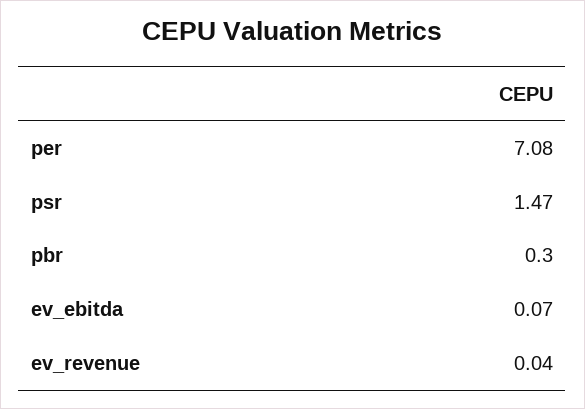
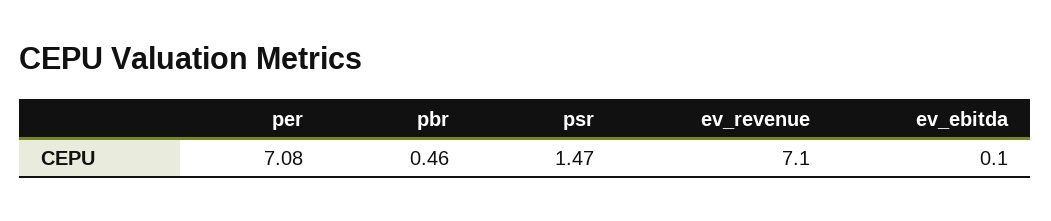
pbr: 0.3 -> 0.46
ev_ebitda: 0.07 -> 0.1
ev_revenue: 0.04 -> 7.1

